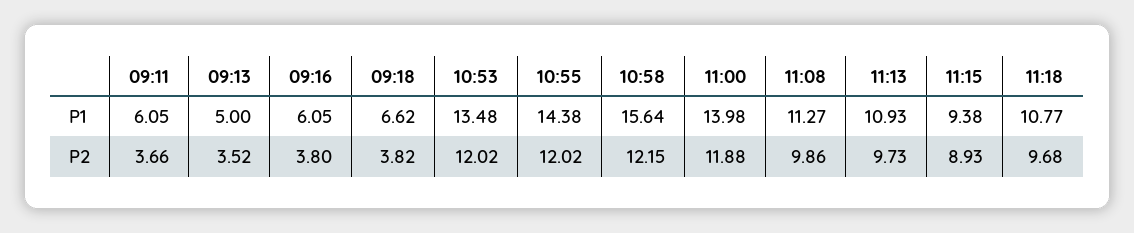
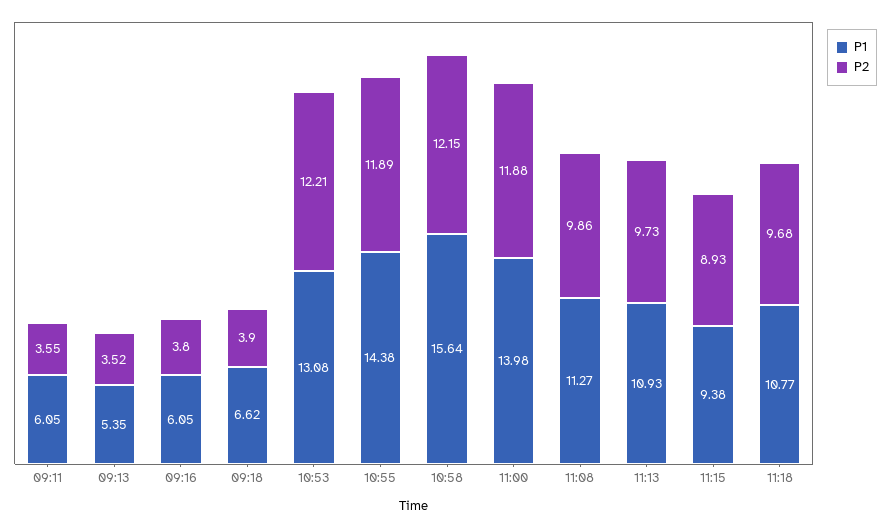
P1, 09:13: 5 -> 5.35
P1, 10:53: 13.48 -> 13.08
P2, 09:11: 3.66 -> 3.55
P2, 09:18: 3.82 -> 3.9
P2, 10:53: 12.02 -> 12.21
P2, 10:55: 12.02 -> 11.89

